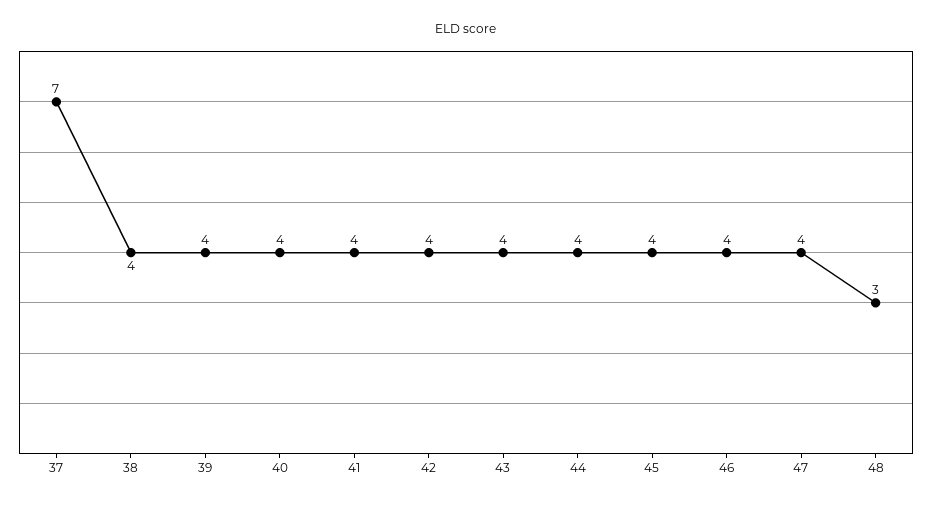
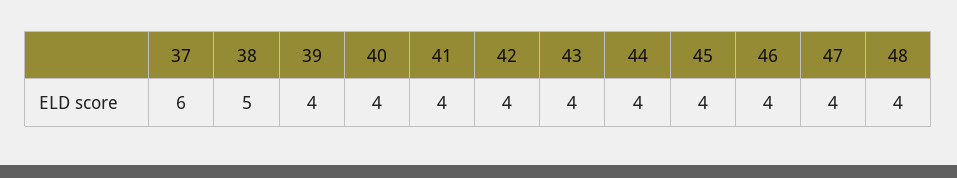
37: 7 -> 6
38: 4 -> 5
48: 3 -> 4

